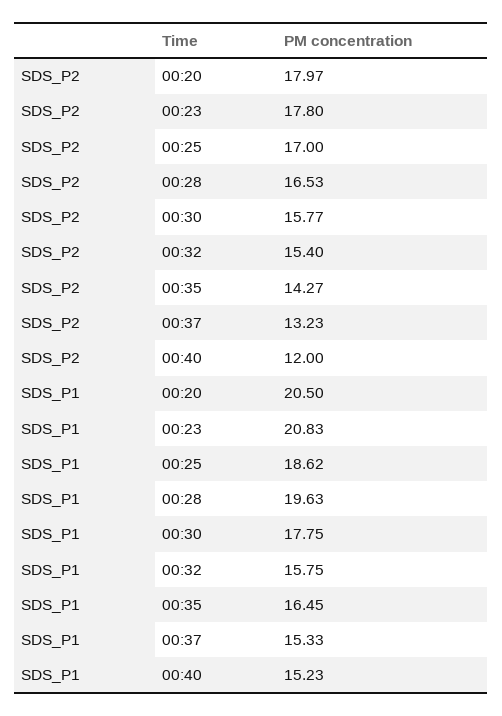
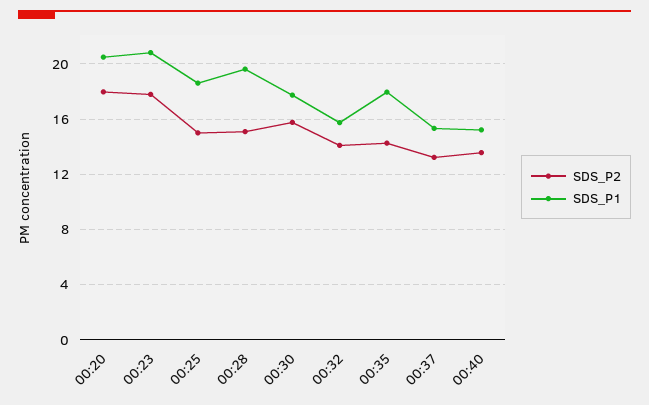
SDS_P2, 00:25: 17 -> 15
SDS_P2, 00:28: 16.53 -> 15
SDS_P2, 00:32: 15.4 -> 14
SDS_P2, 00:40: 12 -> 13.5
SDS_P1, 00:35: 16.45 -> 18

